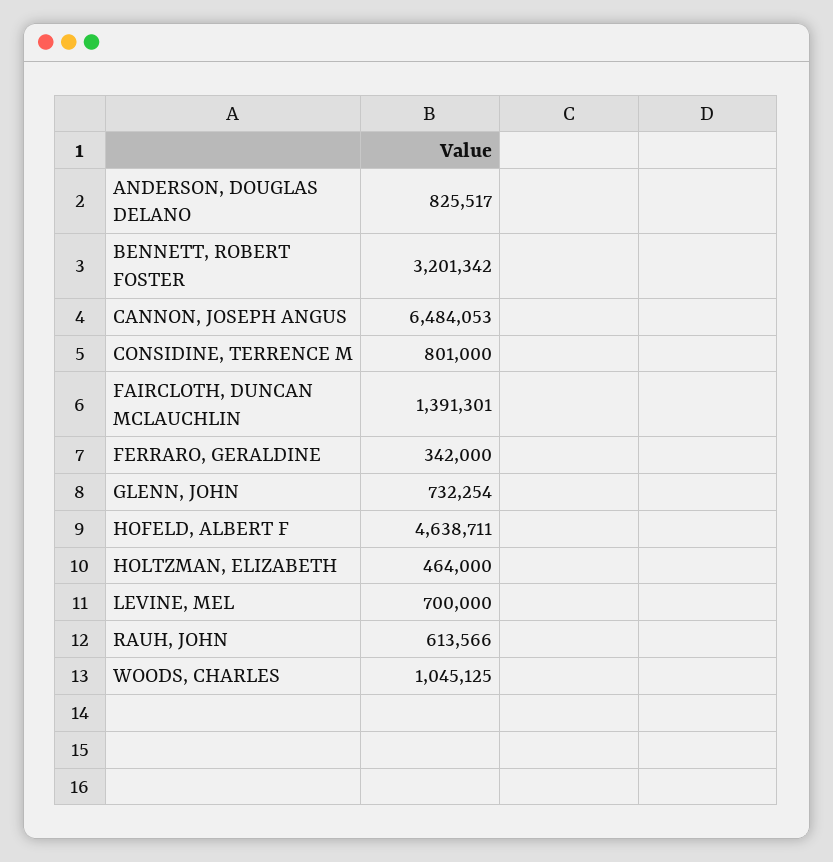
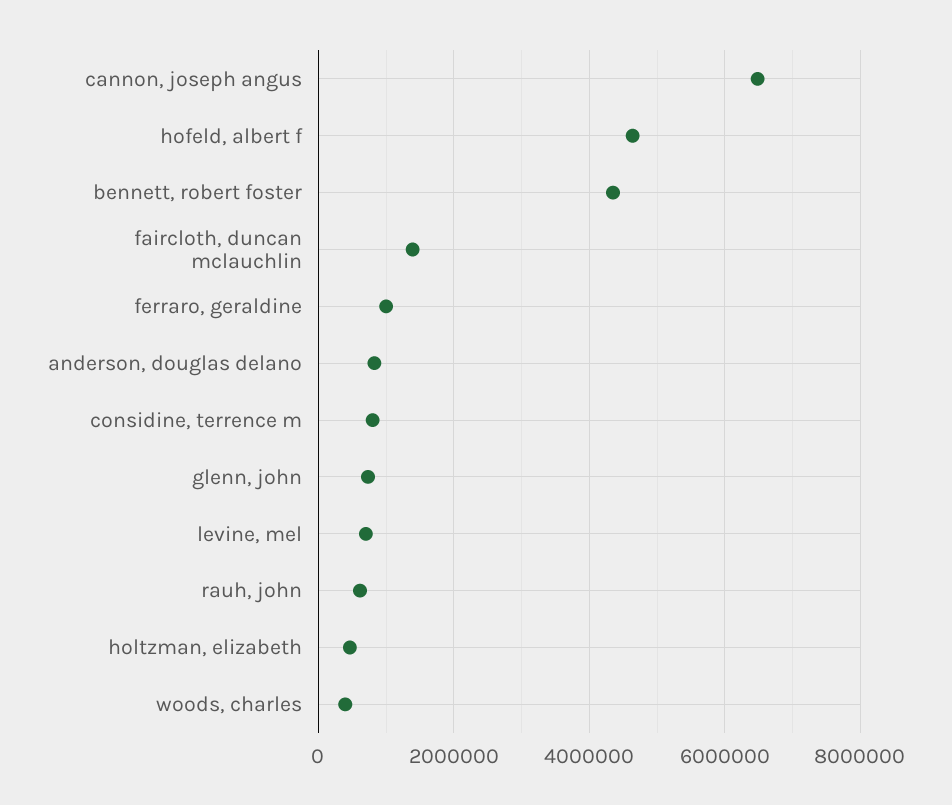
BENNETT, ROBERT FOSTER: 3201342 -> 4400000
FERRARO, GERALDINE: 342000 -> 1000000
WOODS, CHARLES: 1045125 -> 400000

